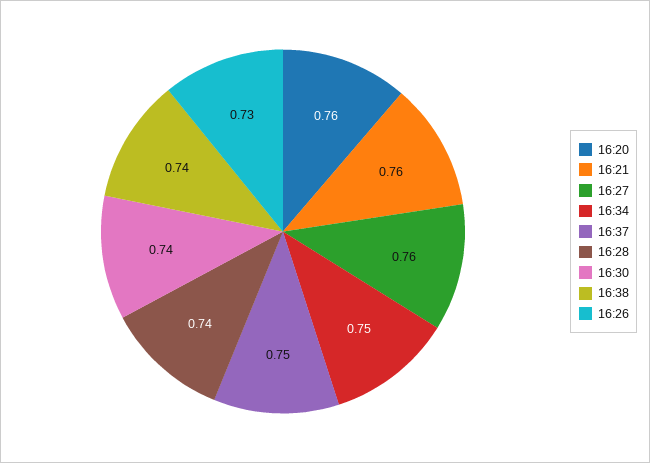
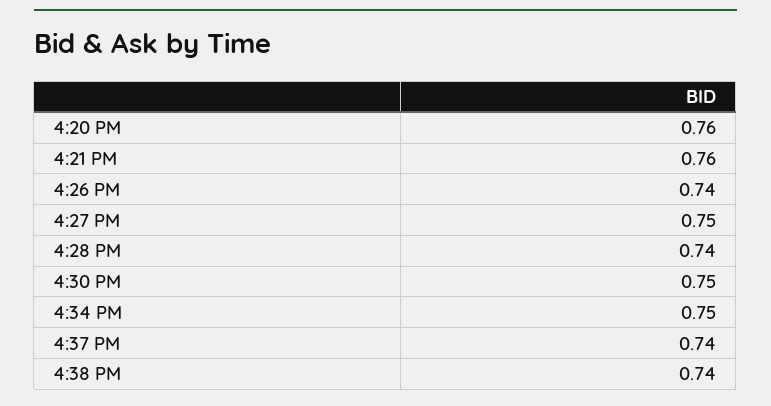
16:27: 0.76 -> 0.75
16:37: 0.75 -> 0.74
16:30: 0.74 -> 0.75
16:26: 0.73 -> 0.74

